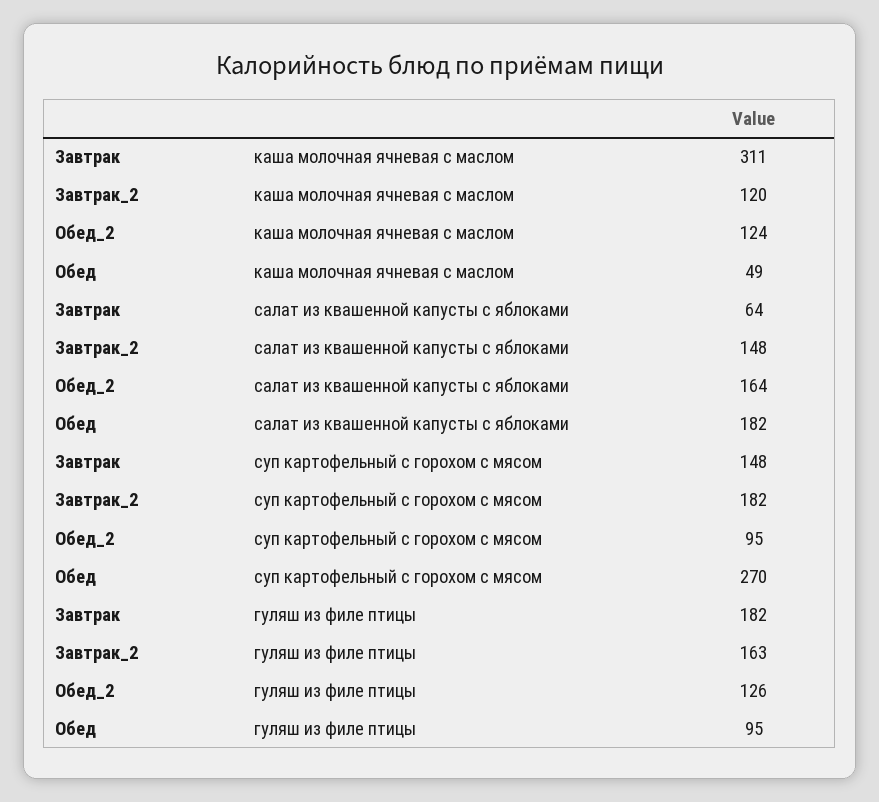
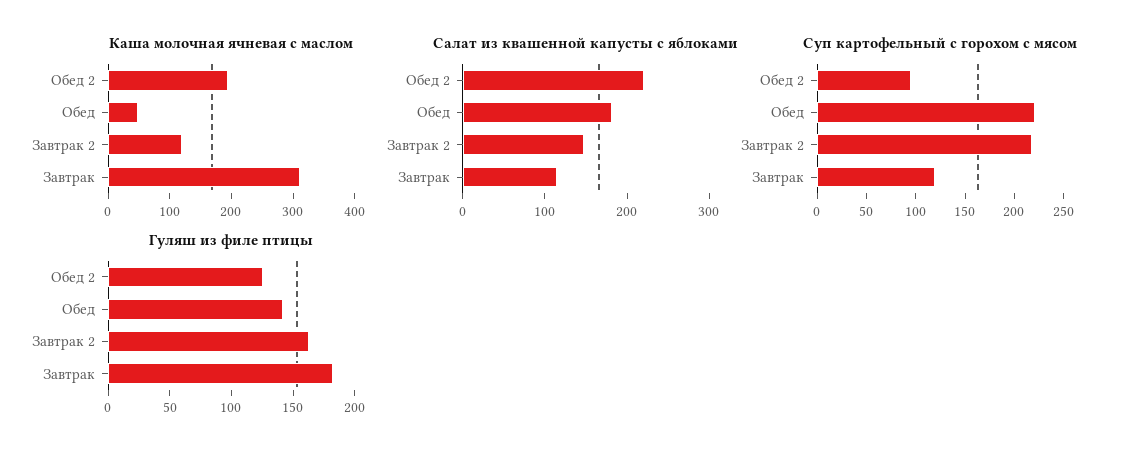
каша молочная ячневая с маслом, Обед_2: 124 -> 200
салат из квашенной капусты с яблоками, Завтрак: 64 -> 120
салат из квашенной капусты с яблоками, Обед_2: 164 -> 220
суп картофельный с горохом с мясом, Завтрак: 148 -> 120
суп картофельный с горохом с мясом, Завтрак_2: 182 -> 220
суп картофельный с горохом с мясом, Обед: 270 -> 220
гуляш из филе птицы, Обед: 95 -> 140

